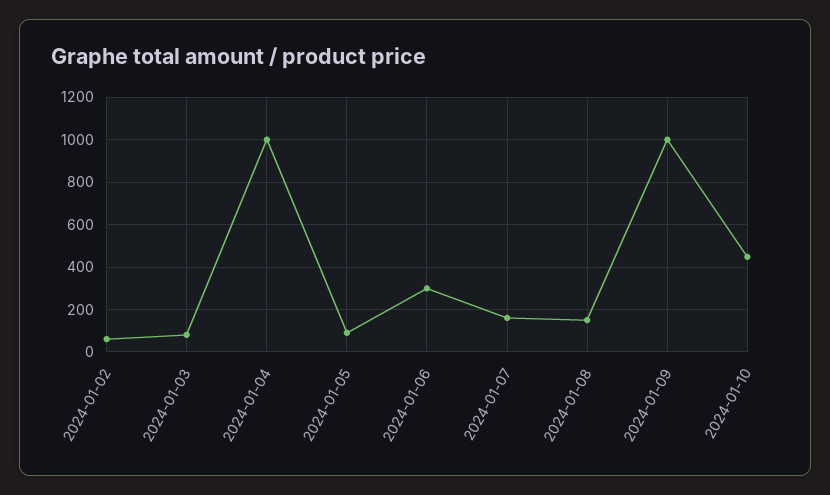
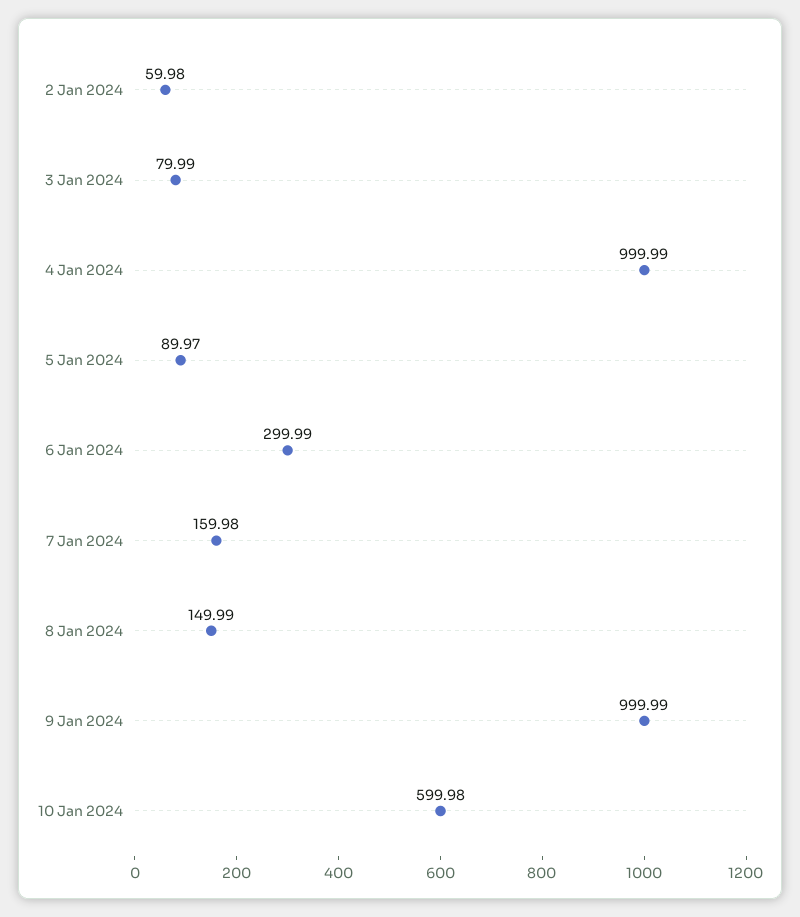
2024-01-10: 450 -> 599.98

